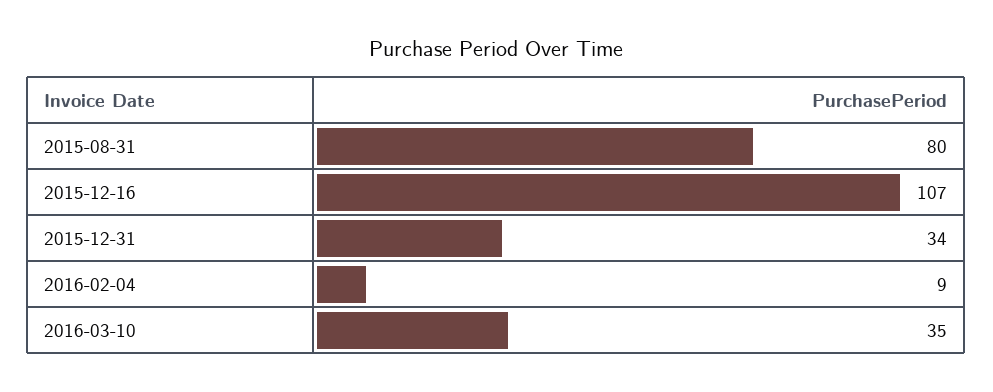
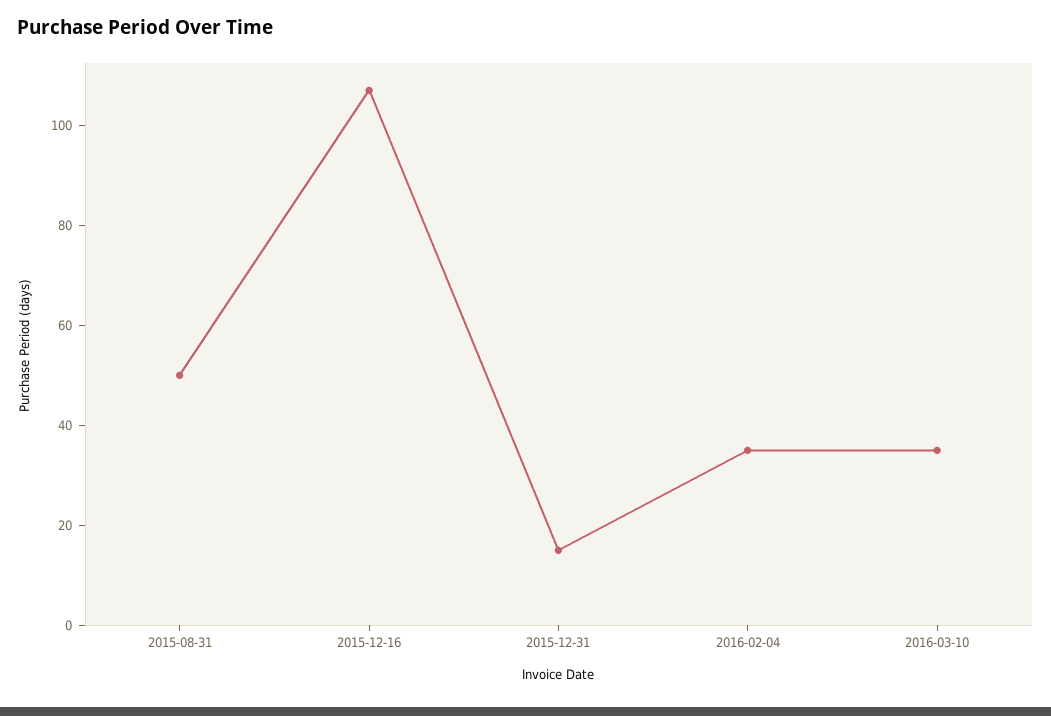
2015-08-31: 80 -> 50
2015-12-31: 34 -> 15
2016-02-04: 9 -> 35

